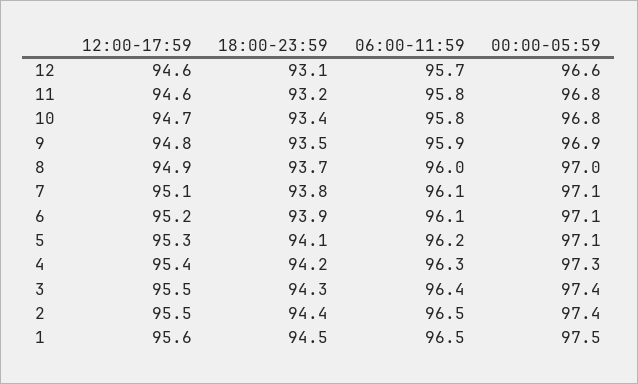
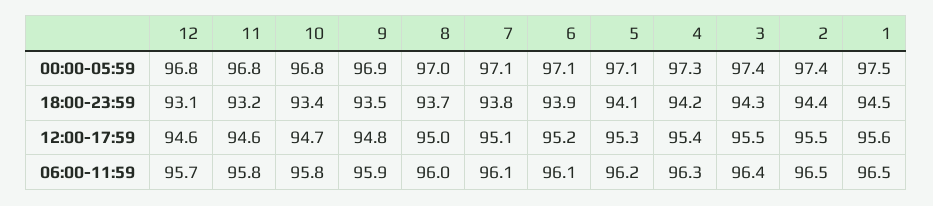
00:00-05:59, 12: 96.6 -> 96.8
12:00-17:59, 8: 94.9 -> 95

